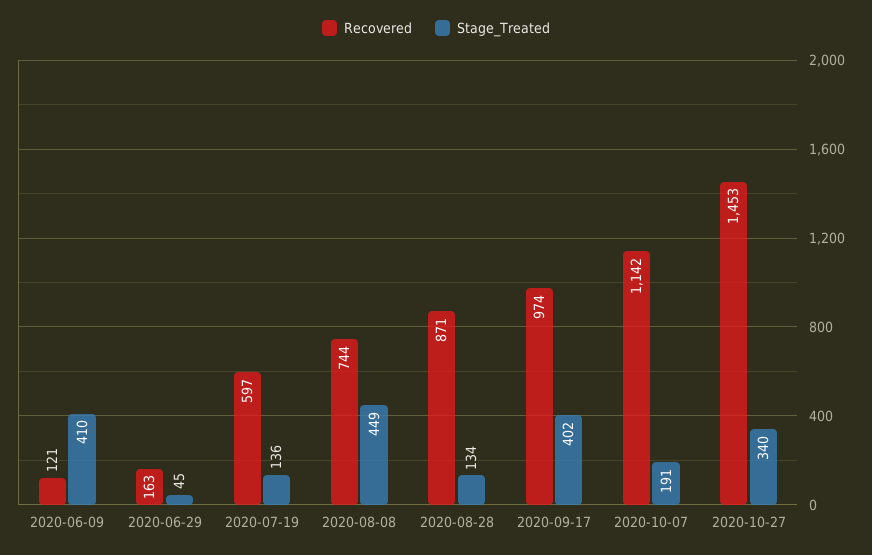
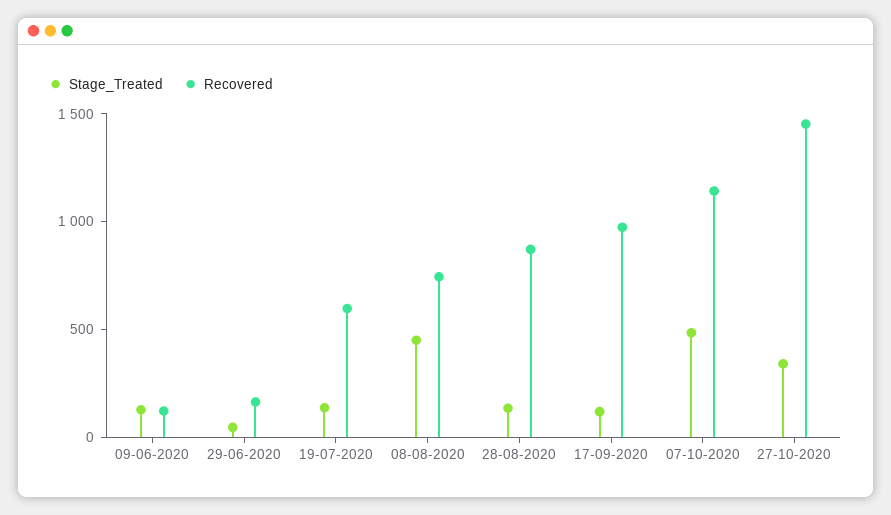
Stage_Treated, 2020-06-09: 410 -> 100
Stage_Treated, 2020-09-17: 402 -> 100
Stage_Treated, 2020-10-07: 191 -> 500

